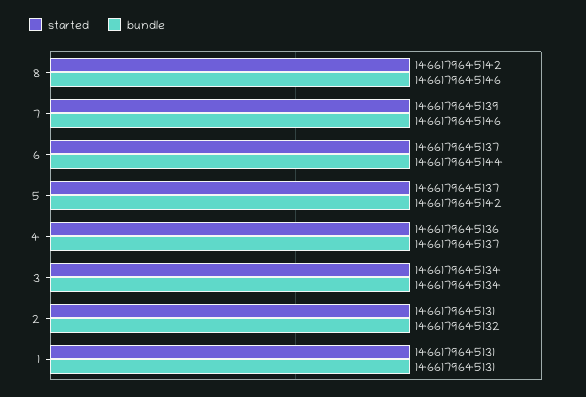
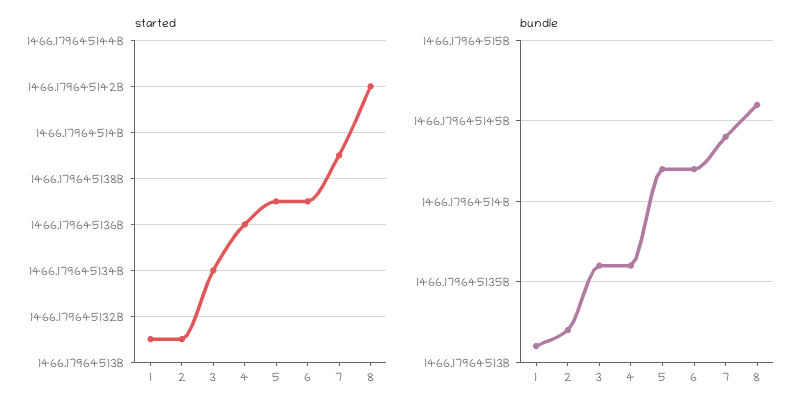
bundle, 7: 1466179645146 -> 1466179645144
bundle, 6: 1466179645144 -> 1466179645142
bundle, 4: 1466179645137 -> 1466179645136
bundle, 3: 1466179645134 -> 1466179645136

